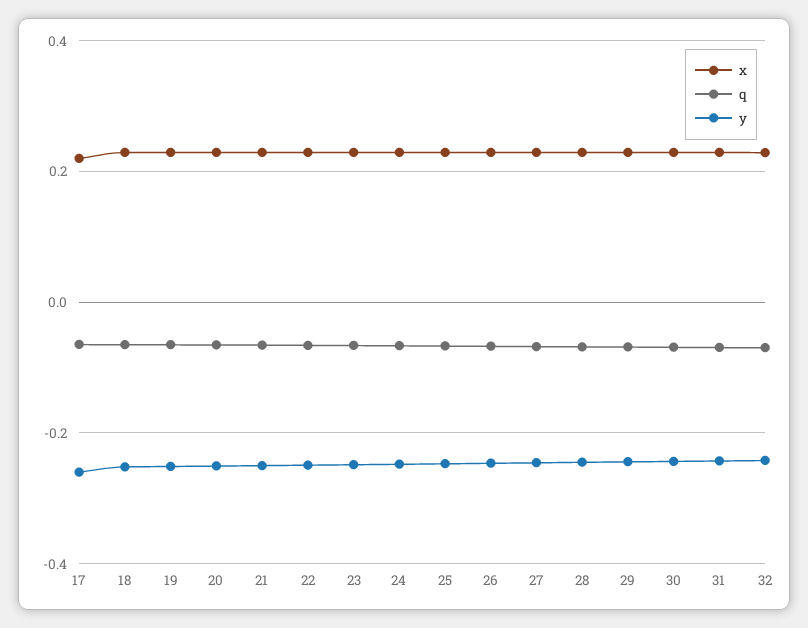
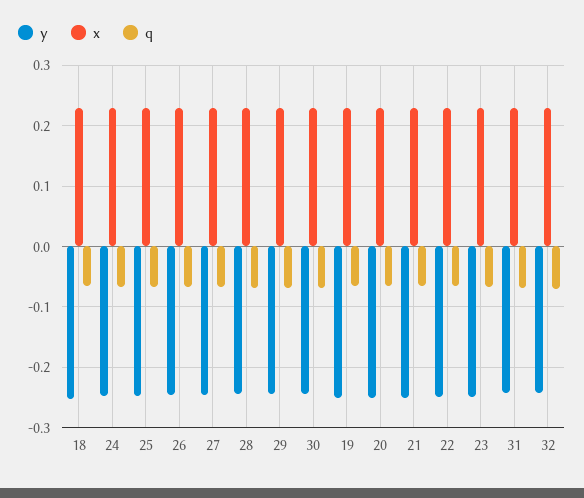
x, 17: 0.22 -> none
q, 17: -0.06 -> none
y, 17: -0.26 -> none

